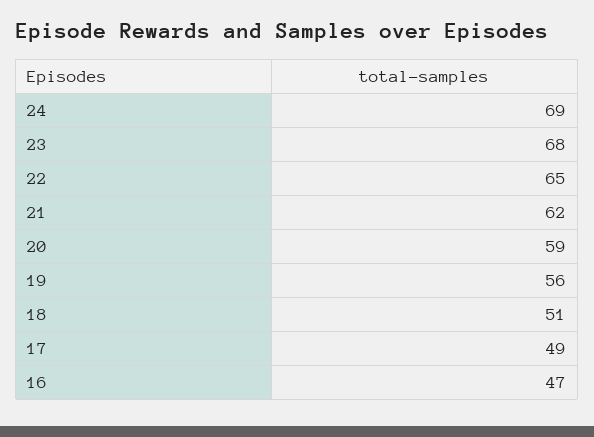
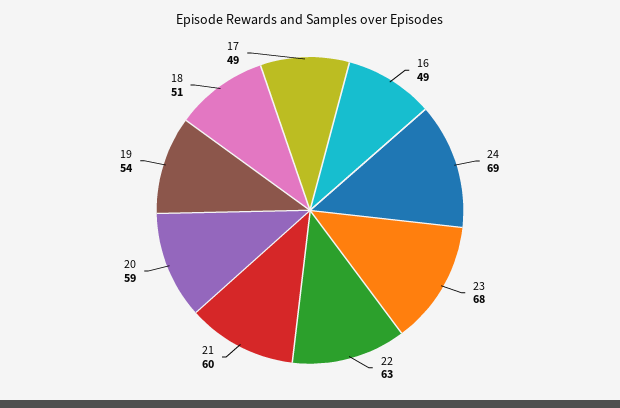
22: 65 -> 63
21: 62 -> 60
19: 56 -> 54
16: 47 -> 49

